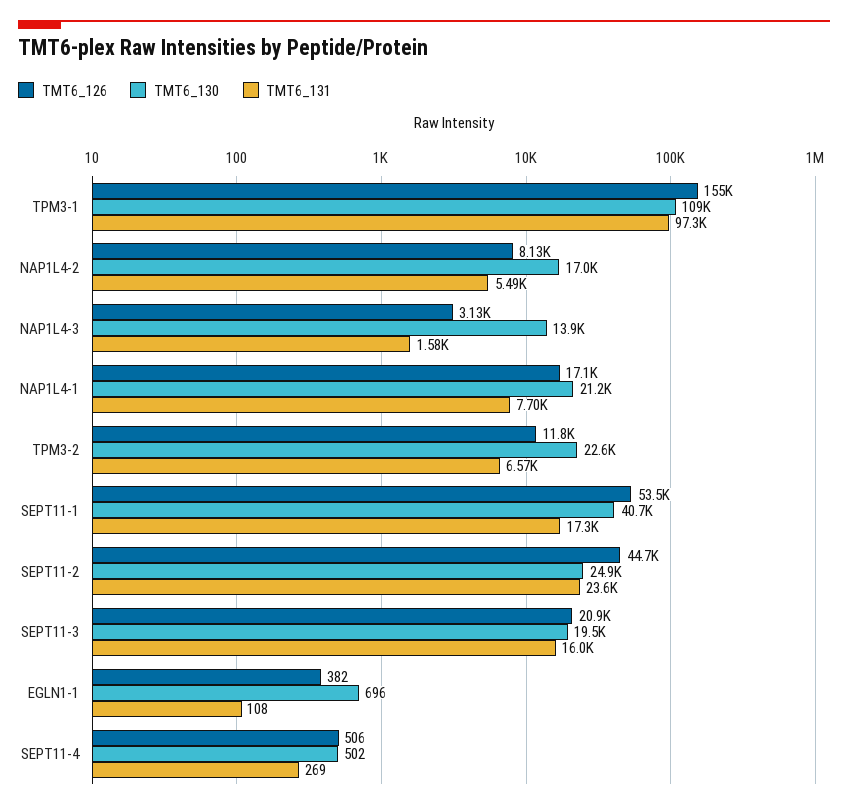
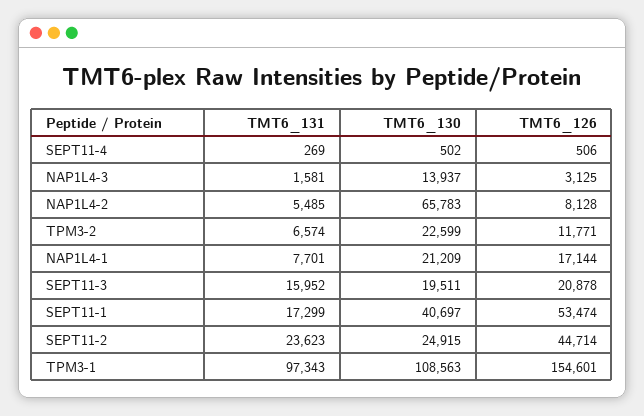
TMT6_130, NAP1L4-2: 17000 -> 65783
TMT6_126, EGLN1-1: 382 -> none
TMT6_130, EGLN1-1: 696 -> none
TMT6_131, EGLN1-1: 108 -> none

